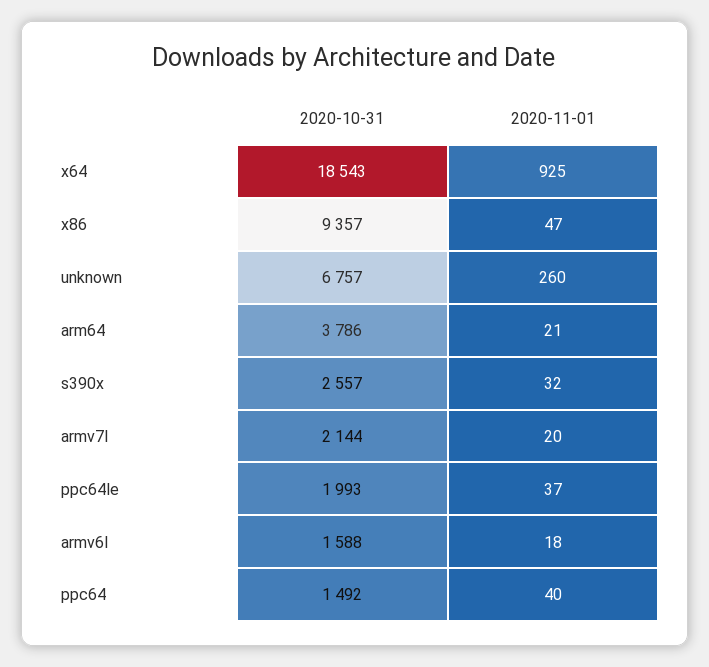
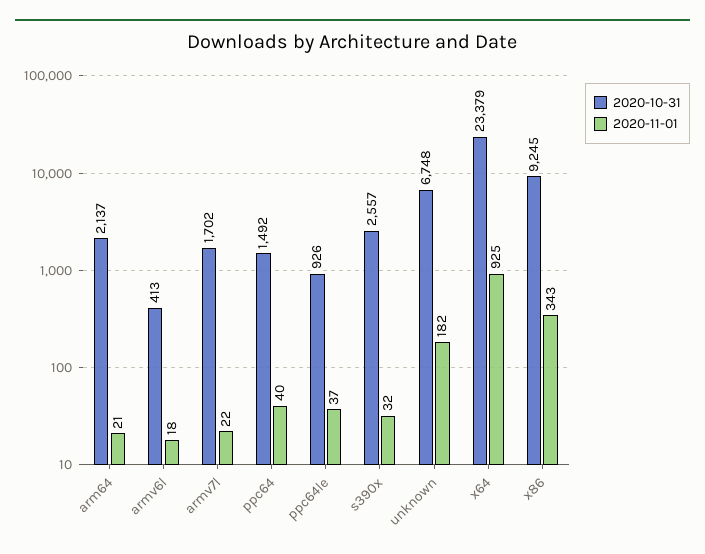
2020-10-31, x64: 18543 -> 23379
2020-10-31, x86: 9357 -> 9245
2020-11-01, x86: 47 -> 343
2020-10-31, unknown: 6757 -> 6748
2020-11-01, unknown: 260 -> 182
2020-10-31, arm64: 3786 -> 2137
2020-10-31, armv7l: 2144 -> 1702
2020-11-01, armv7l: 20 -> 22
2020-10-31, ppc64le: 1993 -> 926
2020-10-31, armv6l: 1588 -> 413

